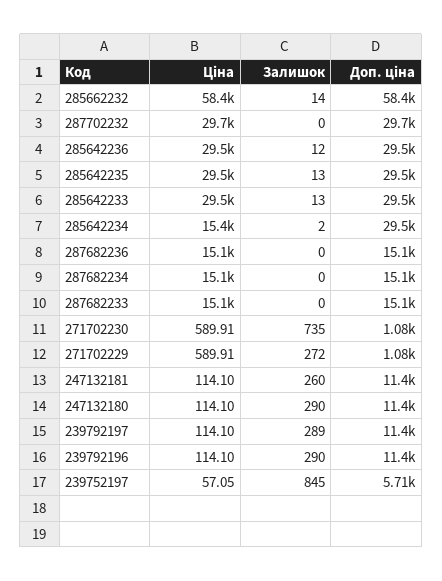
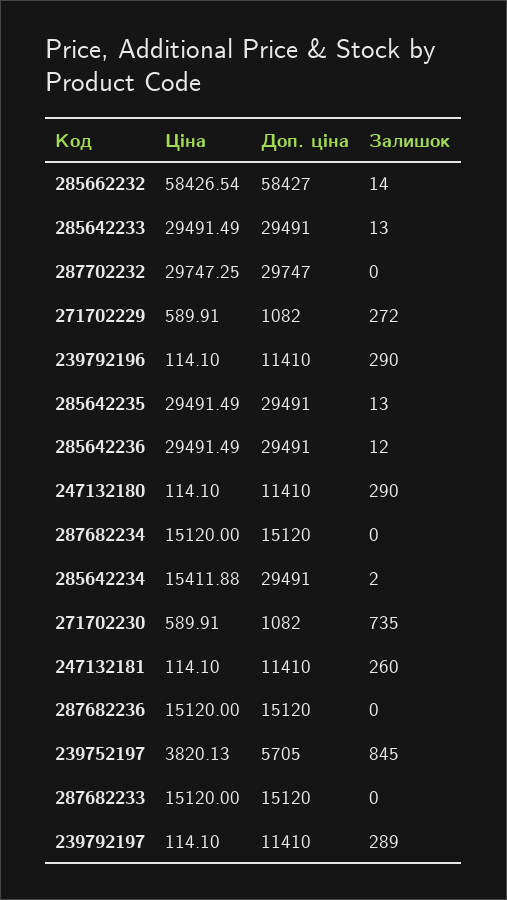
Ціна, 239752197: 57.05 -> 3820.13

